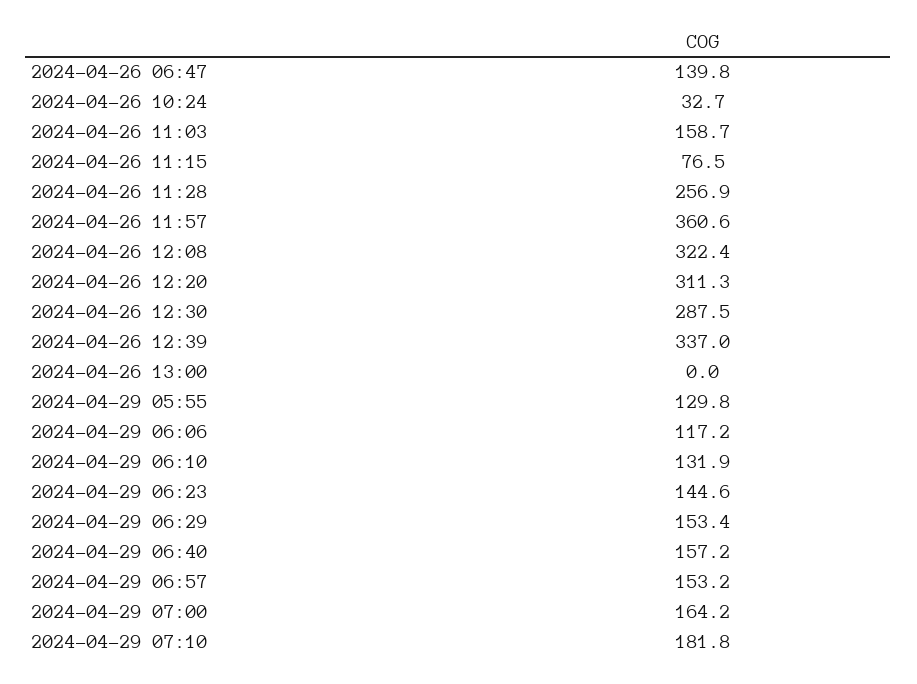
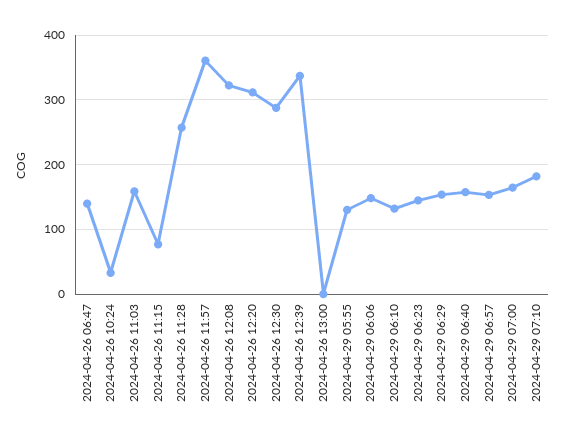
2024-04-29 06:06: 117.2 -> 150

